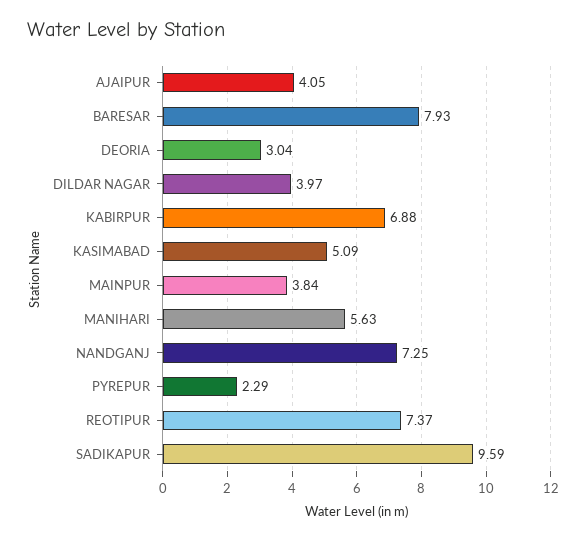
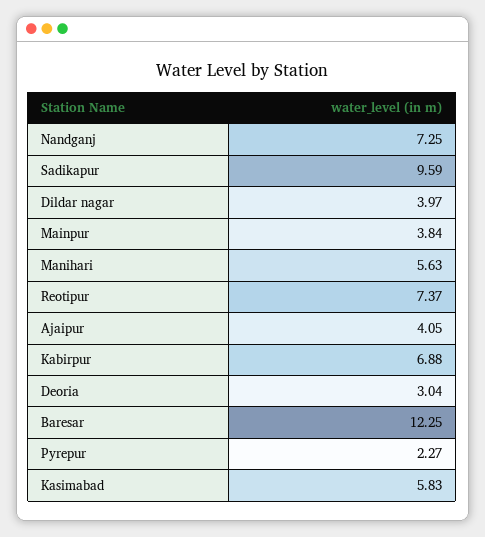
BARESAR: 7.93 -> 12.25
KASIMABAD: 5.09 -> 5.83
PYREPUR: 2.29 -> 2.27

